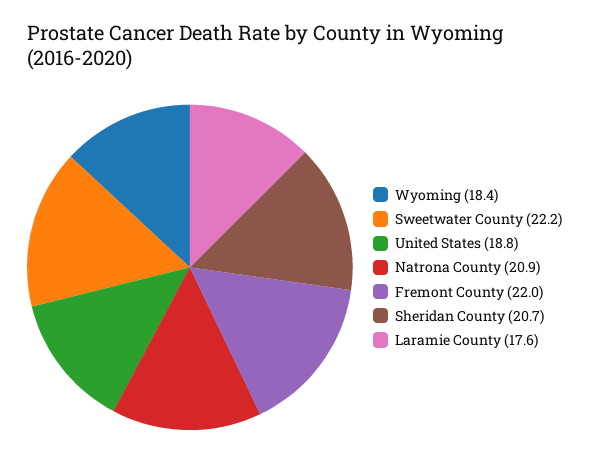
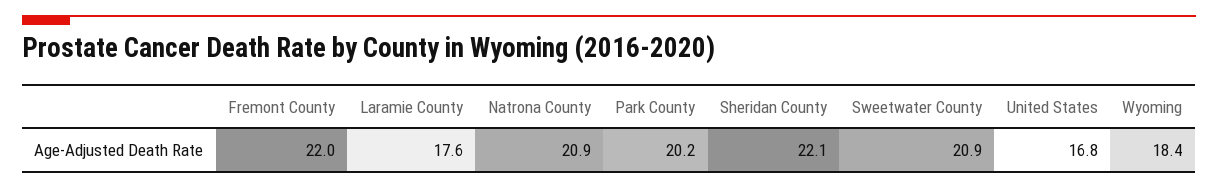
Sweetwater County: 22.2 -> 20.9
United States: 18.8 -> 16.8
Sheridan County: 20.7 -> 22.1
Park County: none -> 20.2

